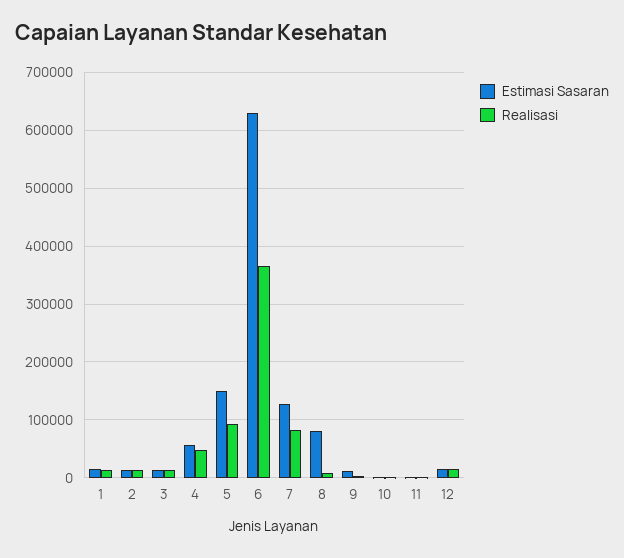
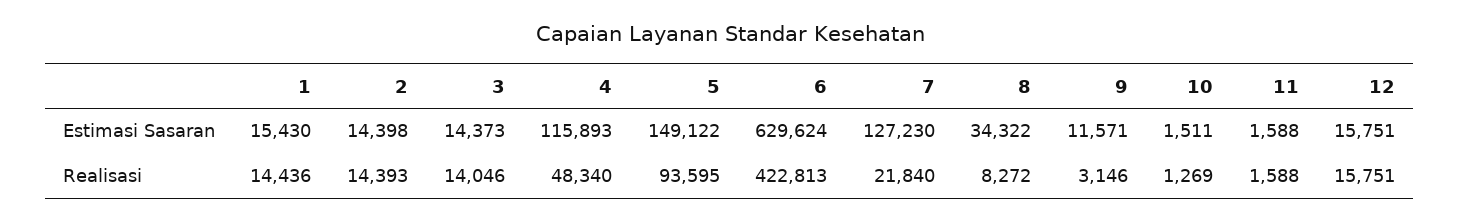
Estimasi Sasaran, 4: 60000 -> 115893
Realisasi, 6: 360000 -> 422813
Realisasi, 7: 80000 -> 21840
Estimasi Sasaran, 8: 80000 -> 34322

